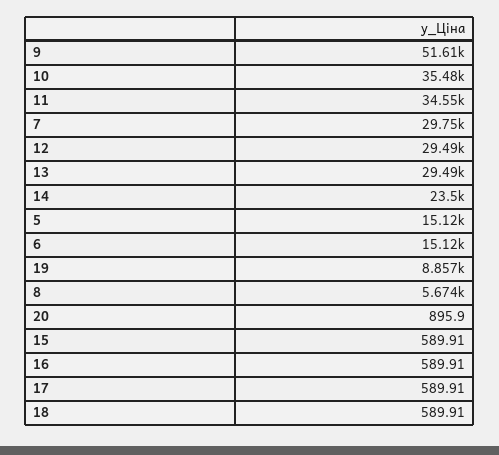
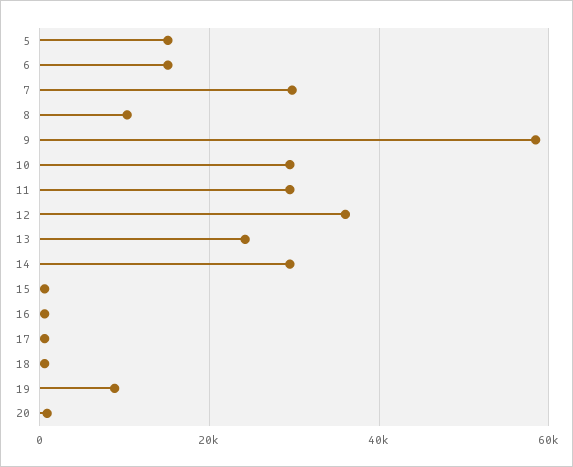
9: 51610 -> 58000
10: 35480 -> 30000
11: 34550 -> 30000
12: 29490 -> 36000
13: 29490 -> 24000
14: 23500 -> 30000
8: 5674 -> 10000

